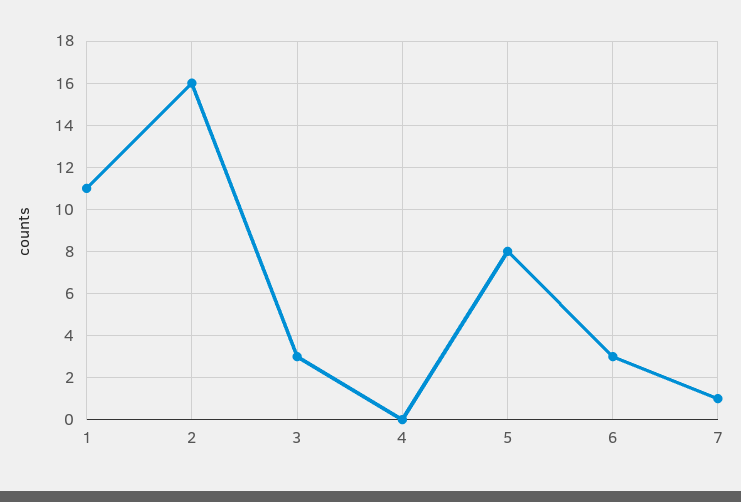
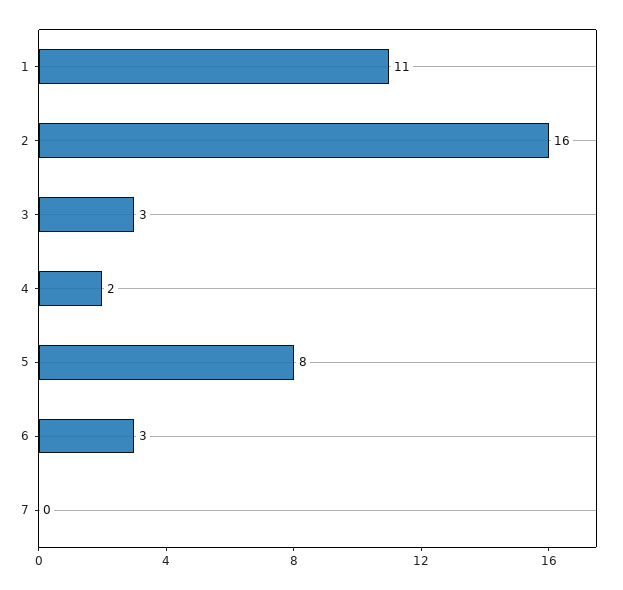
4: 0 -> 2
7: 1 -> 0

